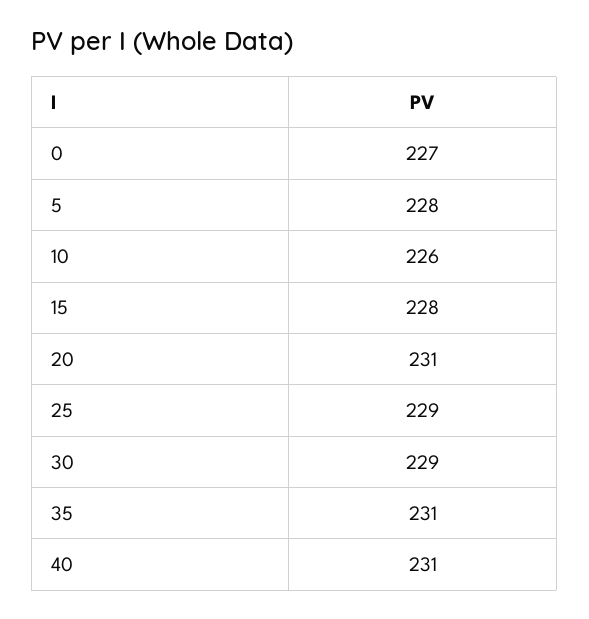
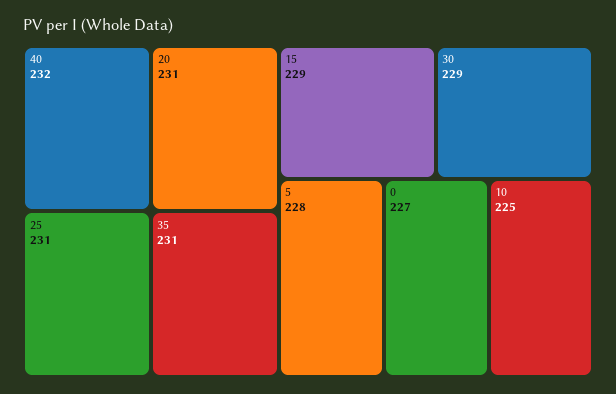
10: 226 -> 225
15: 228 -> 229
25: 229 -> 231
40: 231 -> 232

